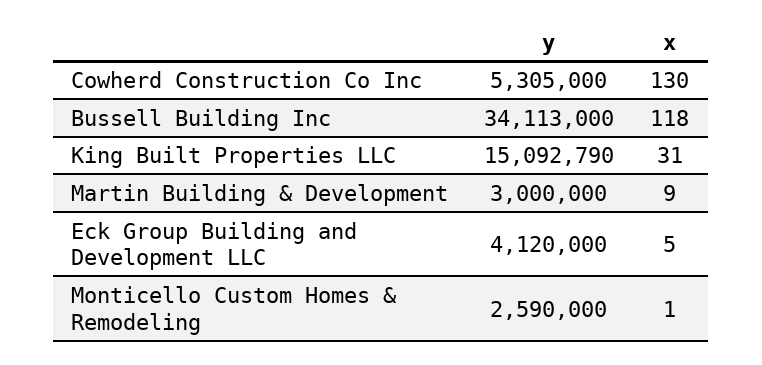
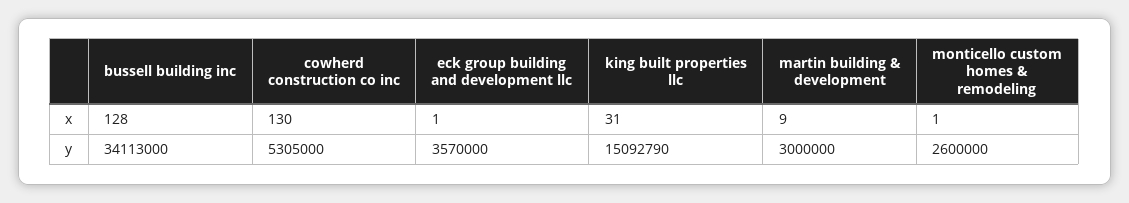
x, Bussell Building Inc: 118 -> 128
y, Eck Group Building and Development LLC: 4120000 -> 3570000
x, Eck Group Building and Development LLC: 5 -> 1
y, Monticello Custom Homes & Remodeling: 2590000 -> 2600000

